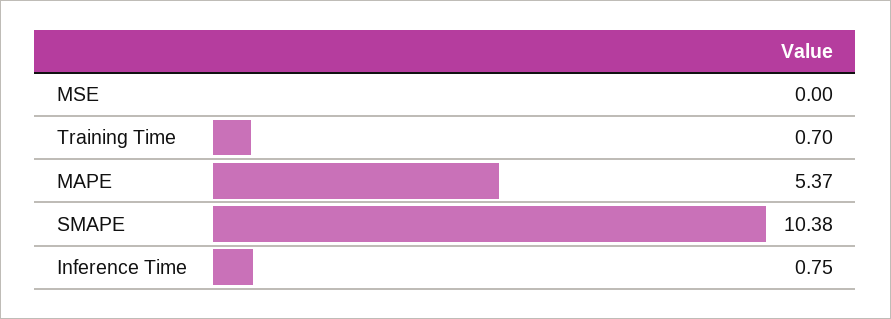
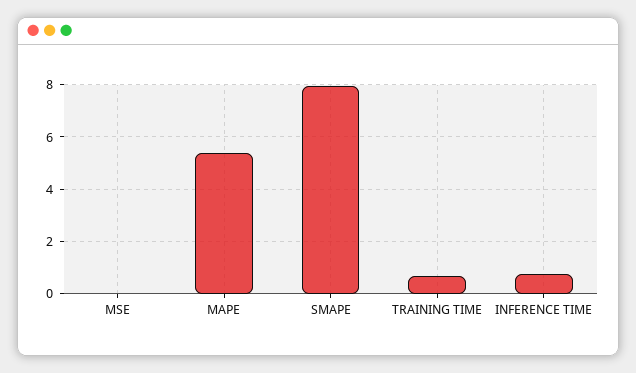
SMAPE: 10.38 -> 8

